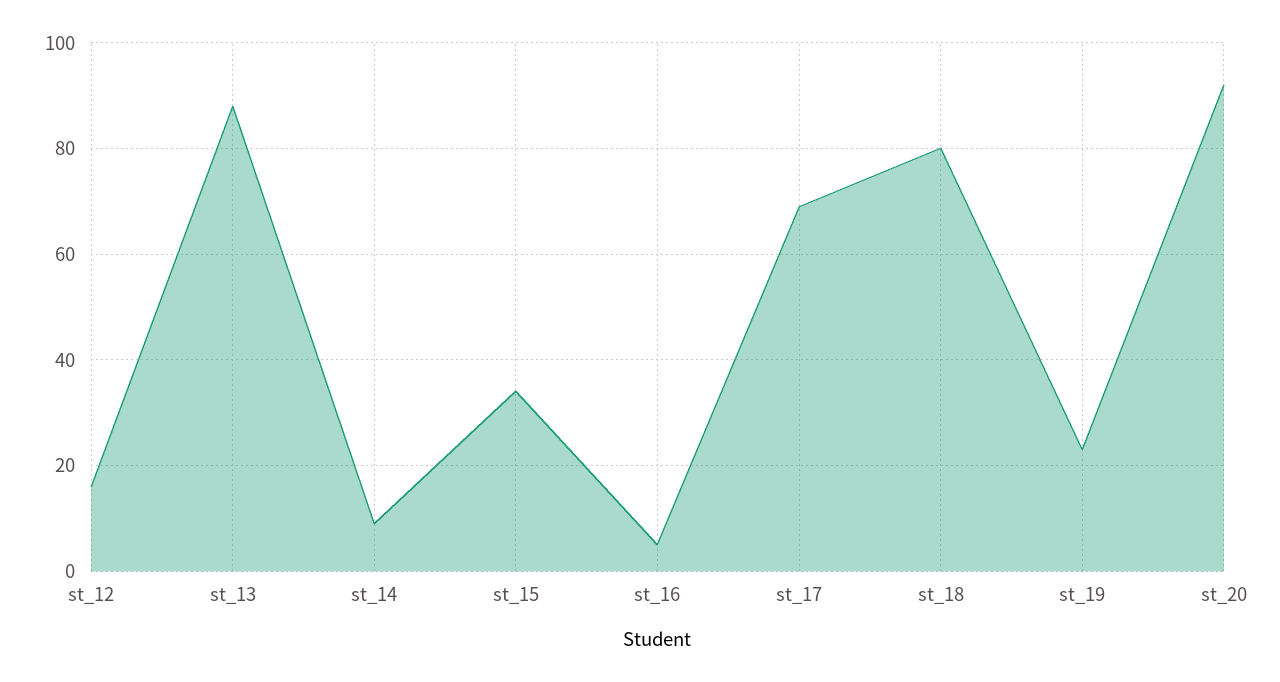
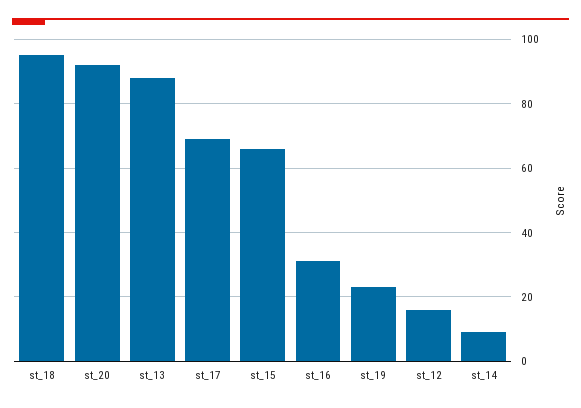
st_15: 35 -> 65
st_16: 5 -> 30
st_18: 80 -> 95

